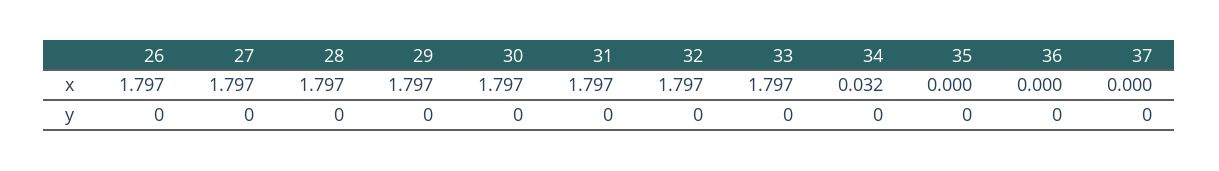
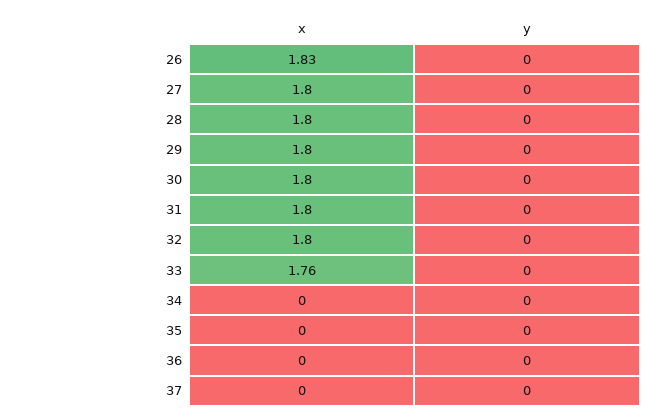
26, x: 1.797 -> 1.83
33, x: 1.797 -> 1.76
34, x: 0.032 -> 0

